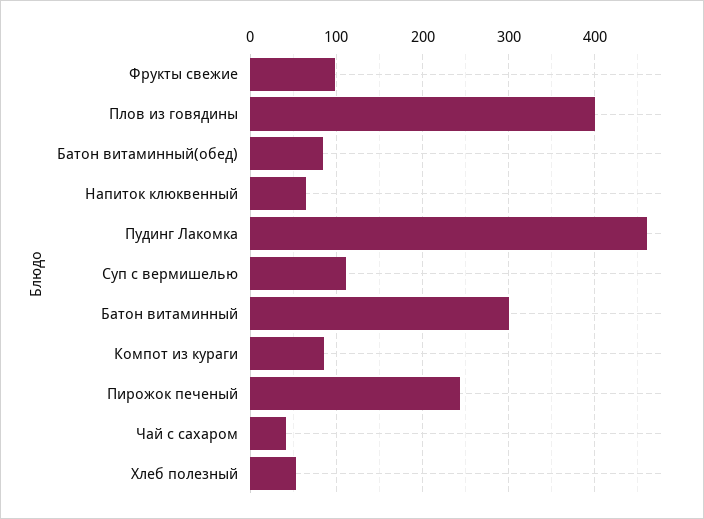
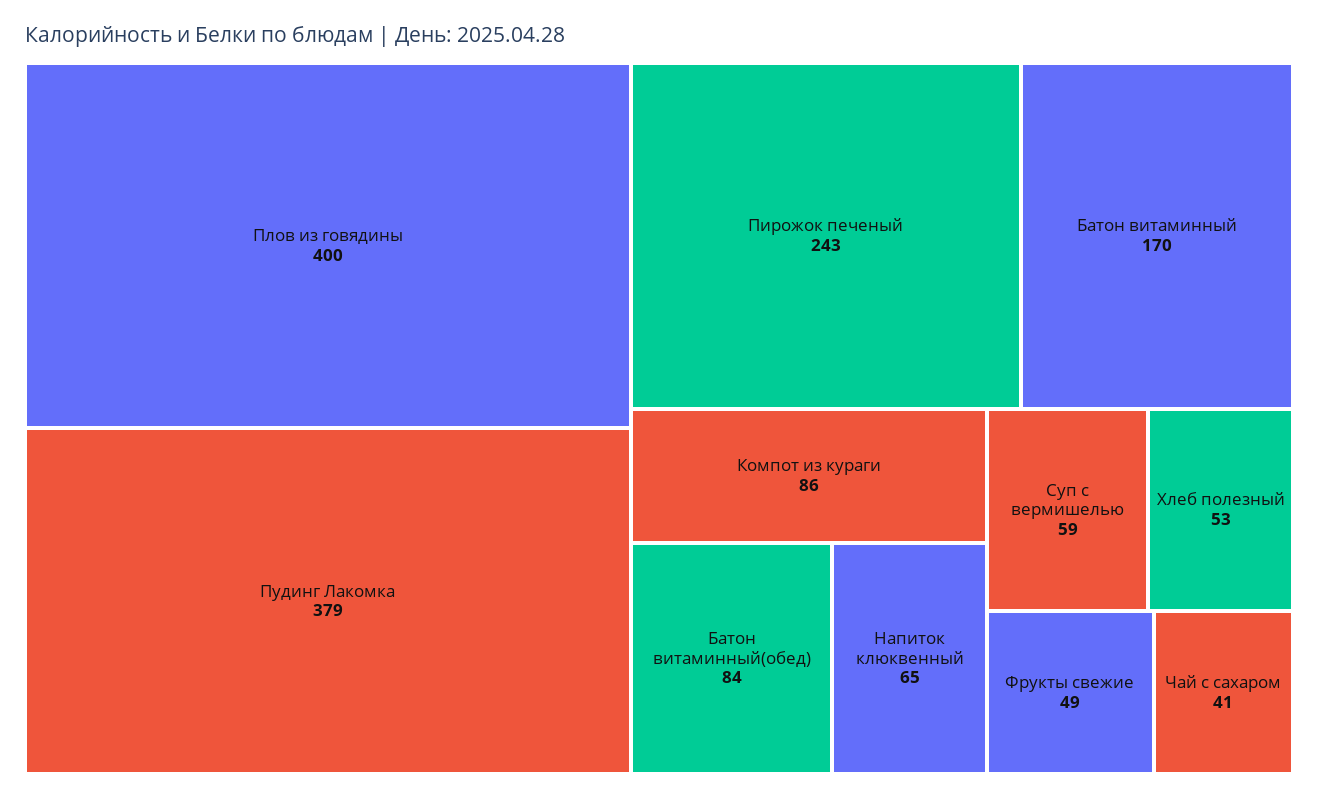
Фрукты свежие: 100 -> 49
Пудинг Лакомка: 460 -> 379
Суп с вермишелью: 110 -> 59
Батон витаминный: 300 -> 170

